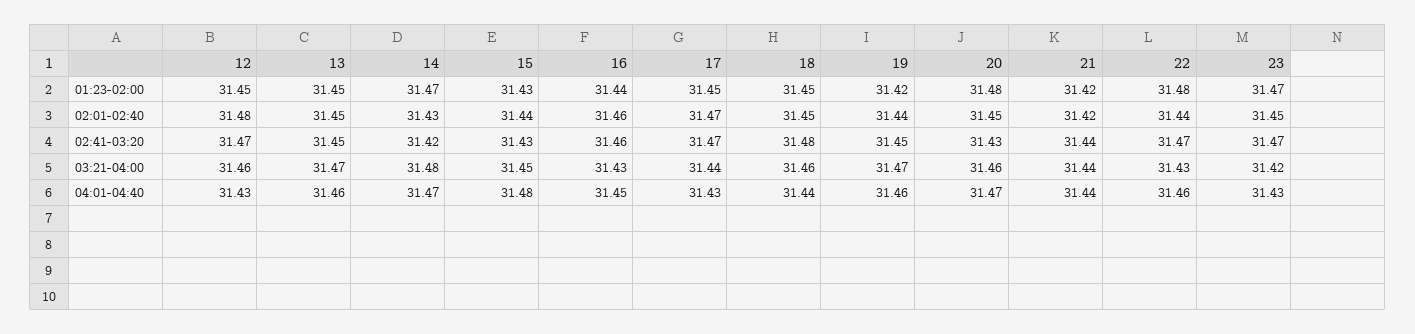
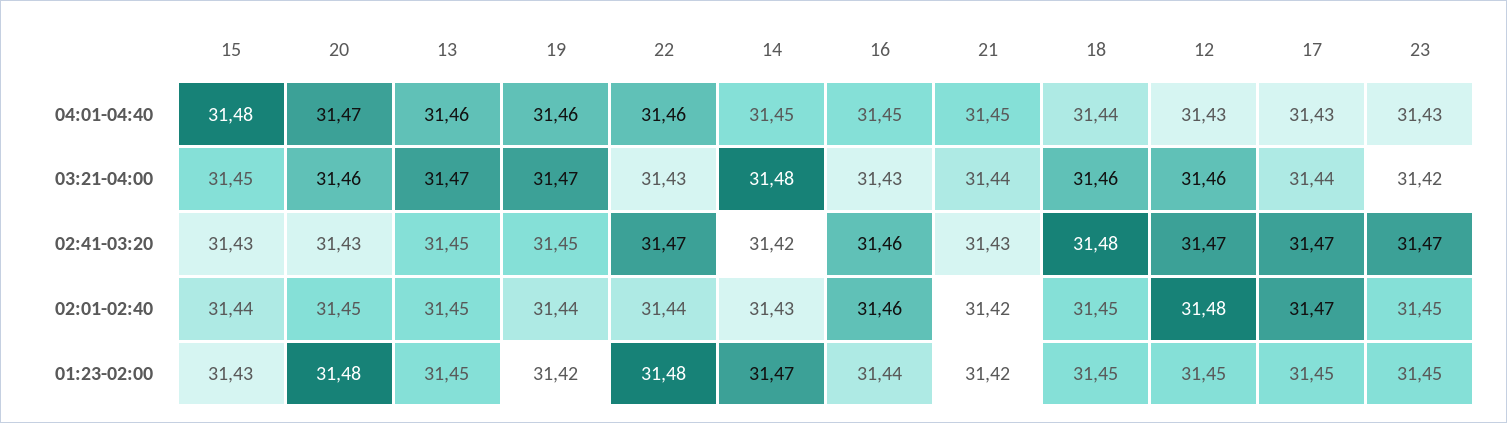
23, 01:23-02:00: 31.47 -> 31.45
21, 02:41-03:20: 31.44 -> 31.43
14, 04:01-04:40: 31.47 -> 31.45
21, 04:01-04:40: 31.44 -> 31.45

